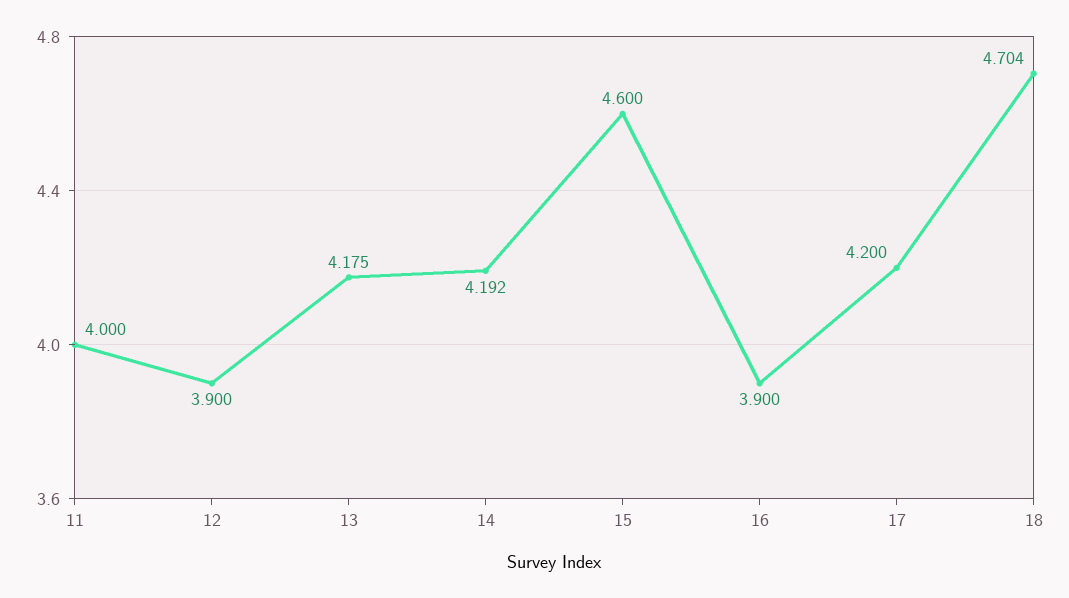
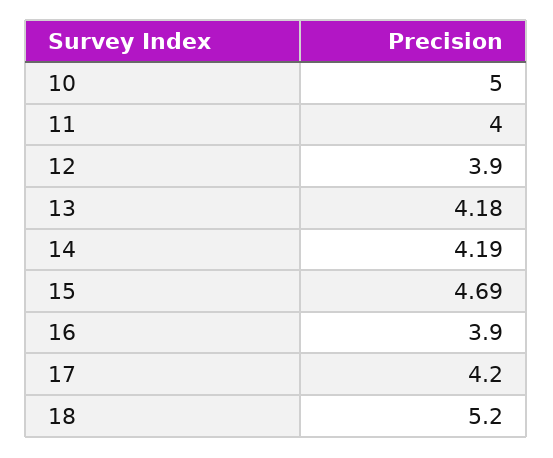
15: 4.6 -> 4.69
18: 4.704 -> 5.2
10: none -> 5

